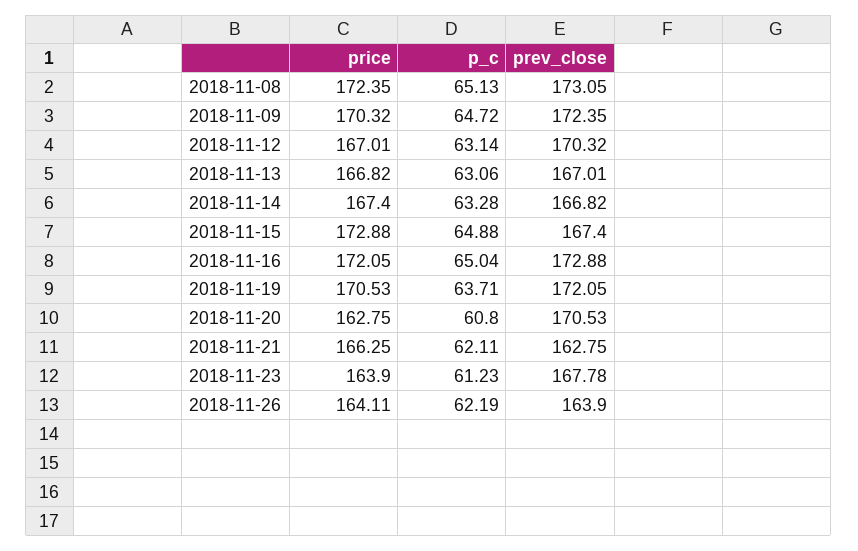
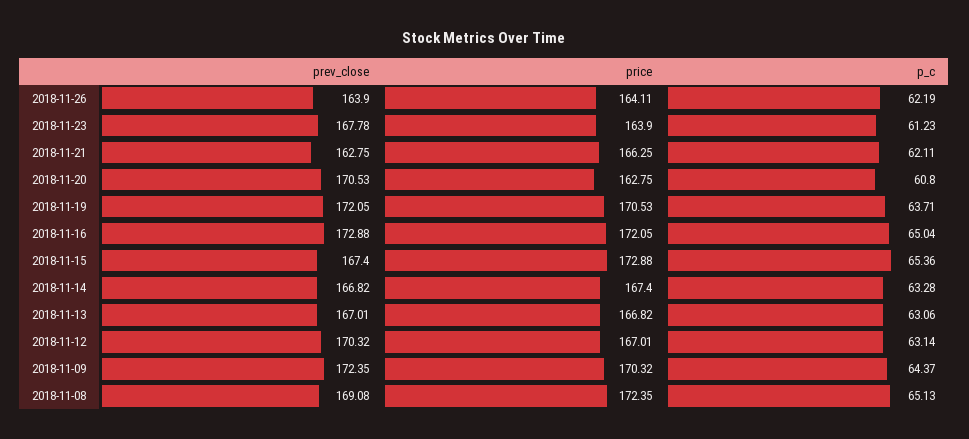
prev_close, 2018-11-08: 173.05 -> 169.08
p_c, 2018-11-09: 64.72 -> 64.37
p_c, 2018-11-15: 64.88 -> 65.36

